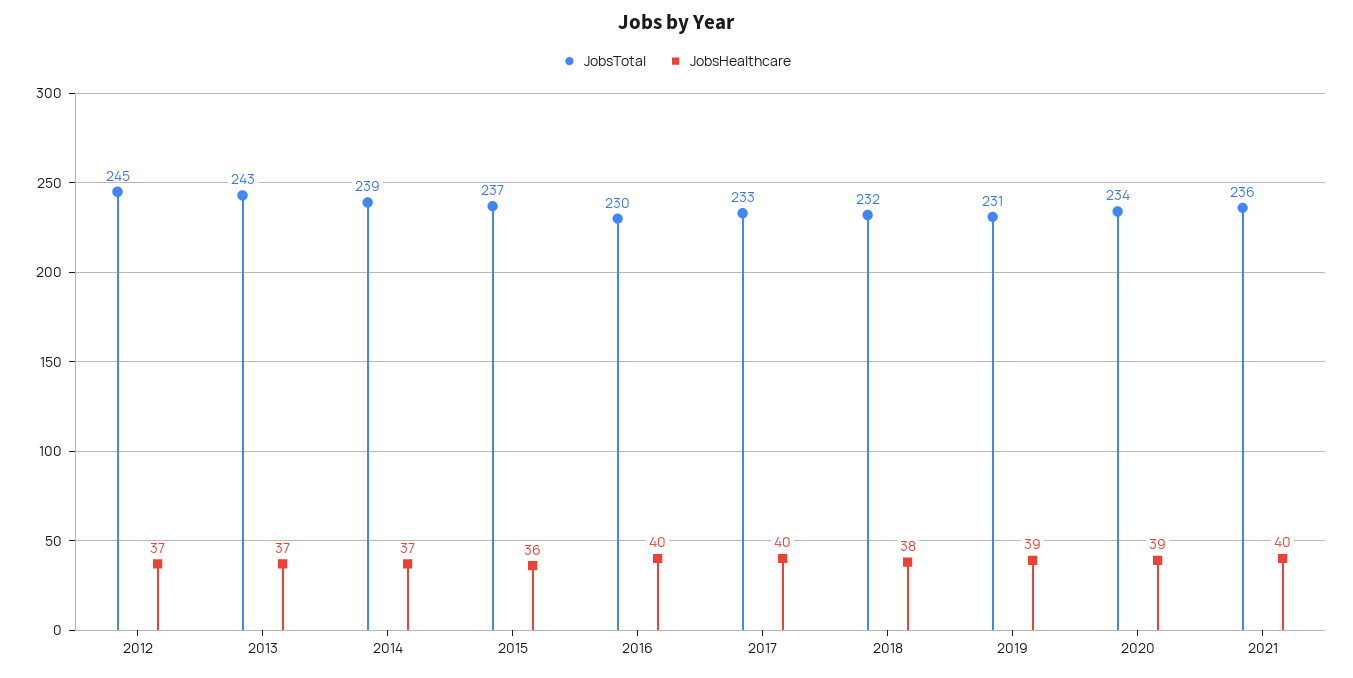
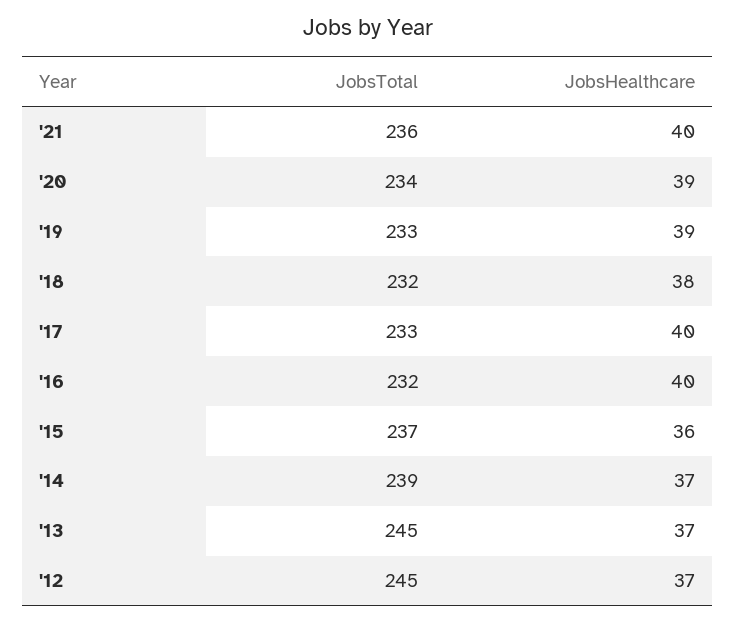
JobsTotal, 2013: 243 -> 245
JobsTotal, 2016: 230 -> 232
JobsTotal, 2019: 231 -> 233

